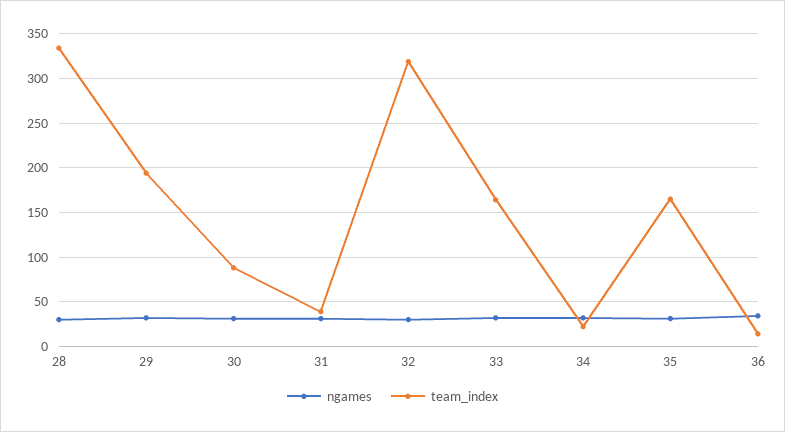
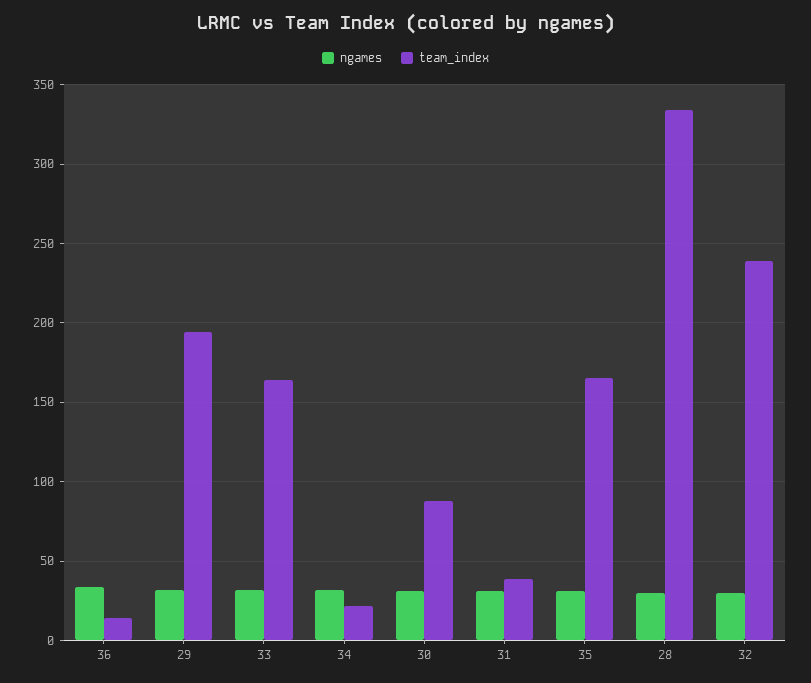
team_index, 32: 320 -> 240

